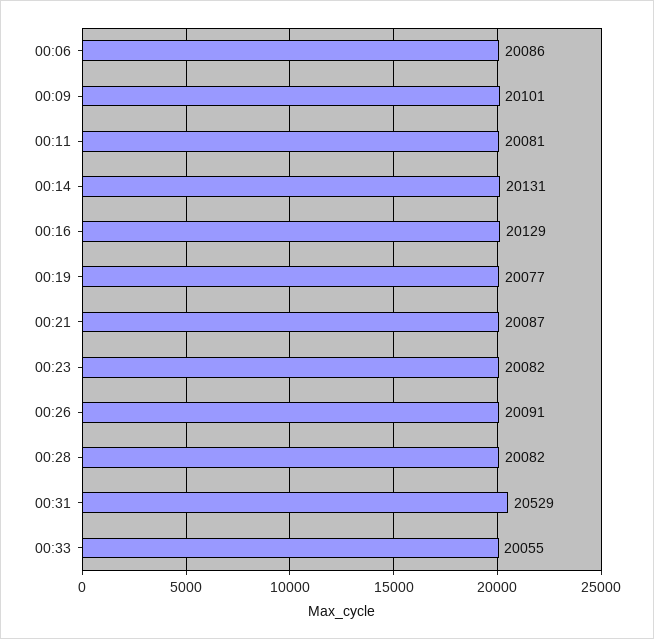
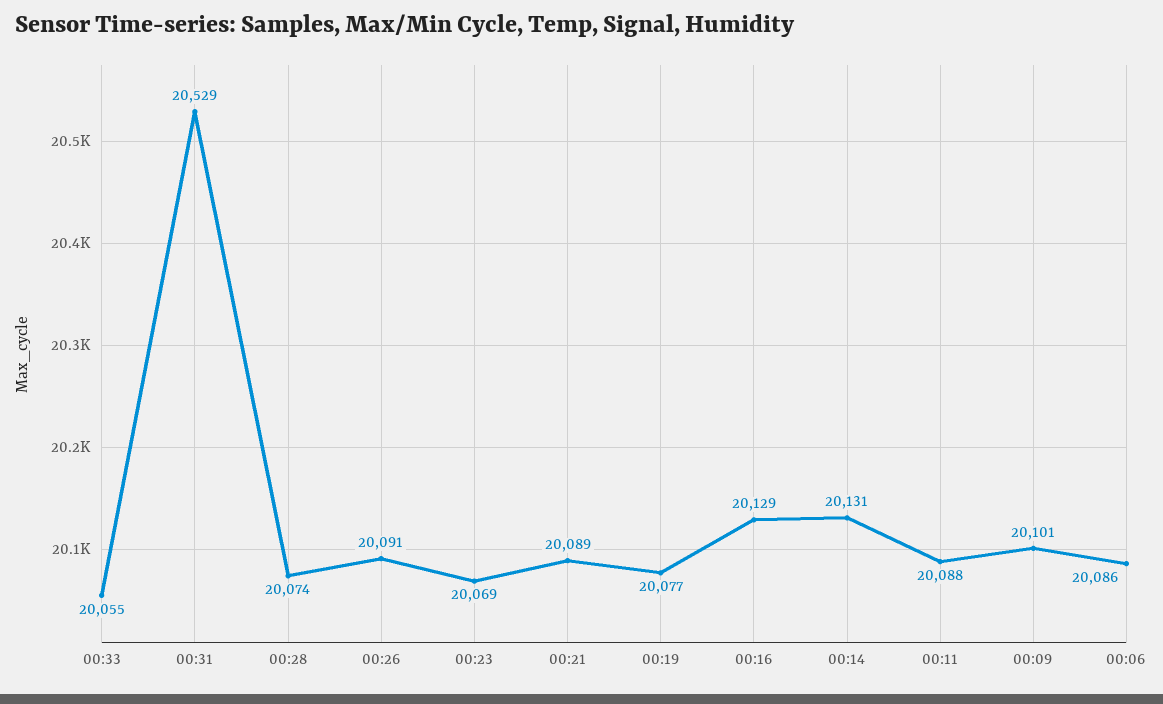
00:11: 20081 -> 20088
00:21: 20087 -> 20089
00:23: 20082 -> 20069
00:28: 20082 -> 20074

